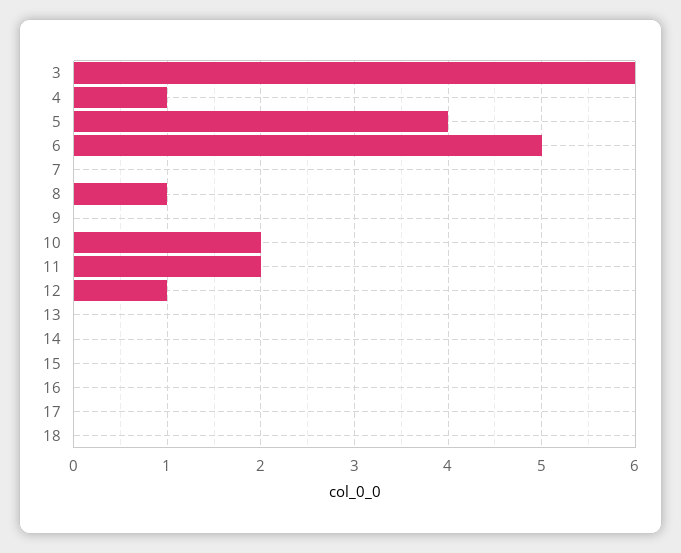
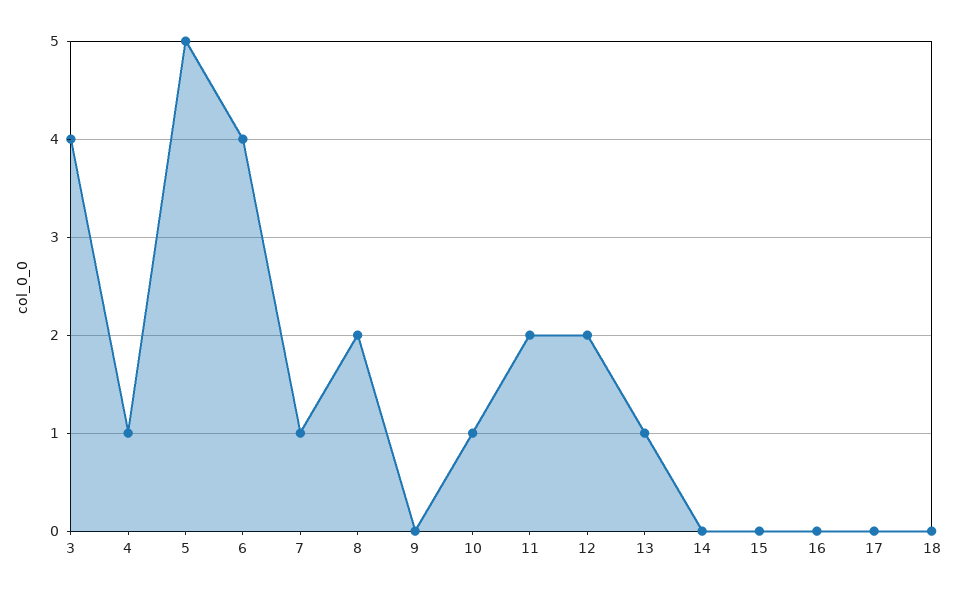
3: 6 -> 4
5: 4 -> 5
6: 5 -> 4
7: 0 -> 1
8: 1 -> 2
10: 2 -> 1
12: 1 -> 2
13: 0 -> 1

